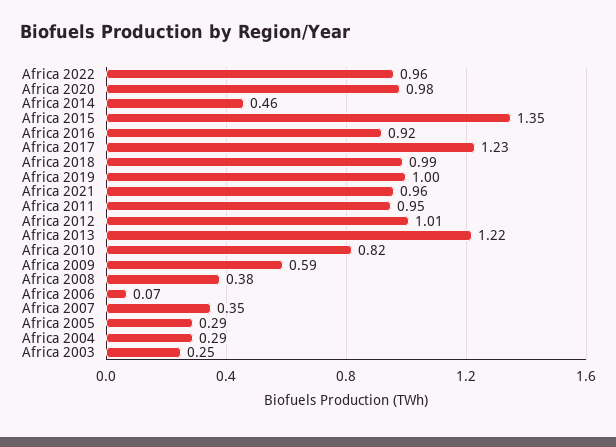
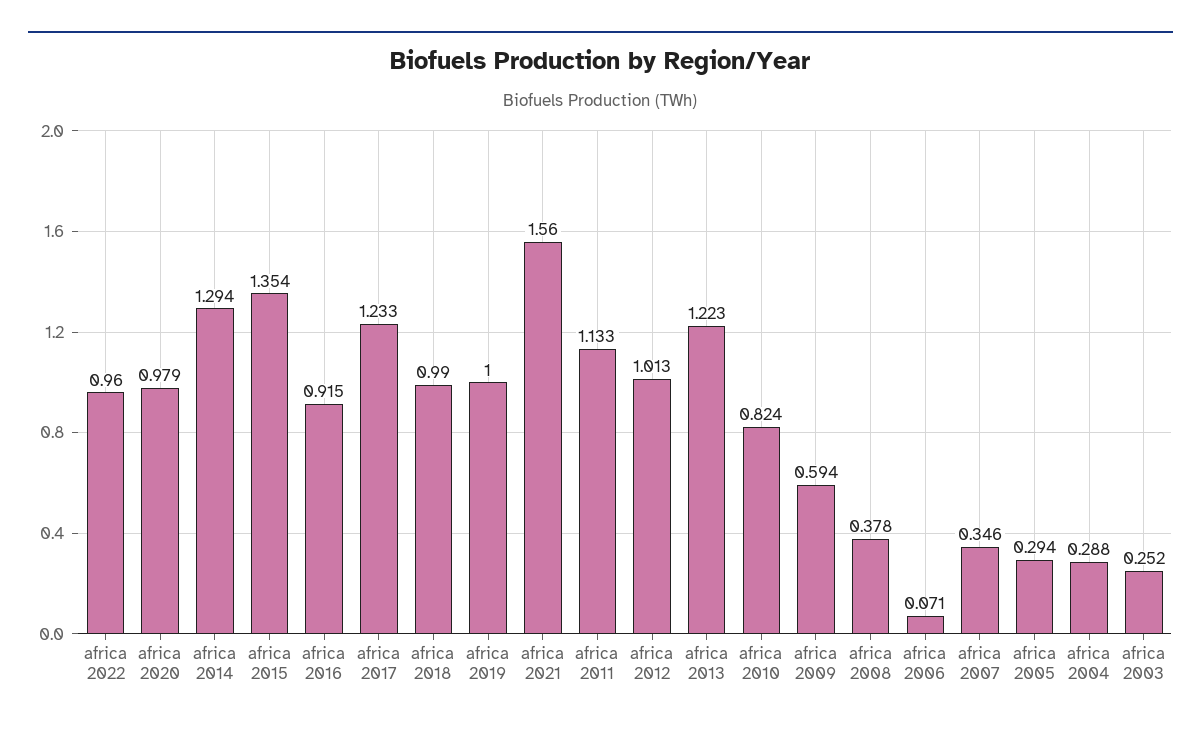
Africa 2014: 0.46 -> 1.294
Africa 2021: 0.96 -> 1.56
Africa 2011: 0.95 -> 1.133

